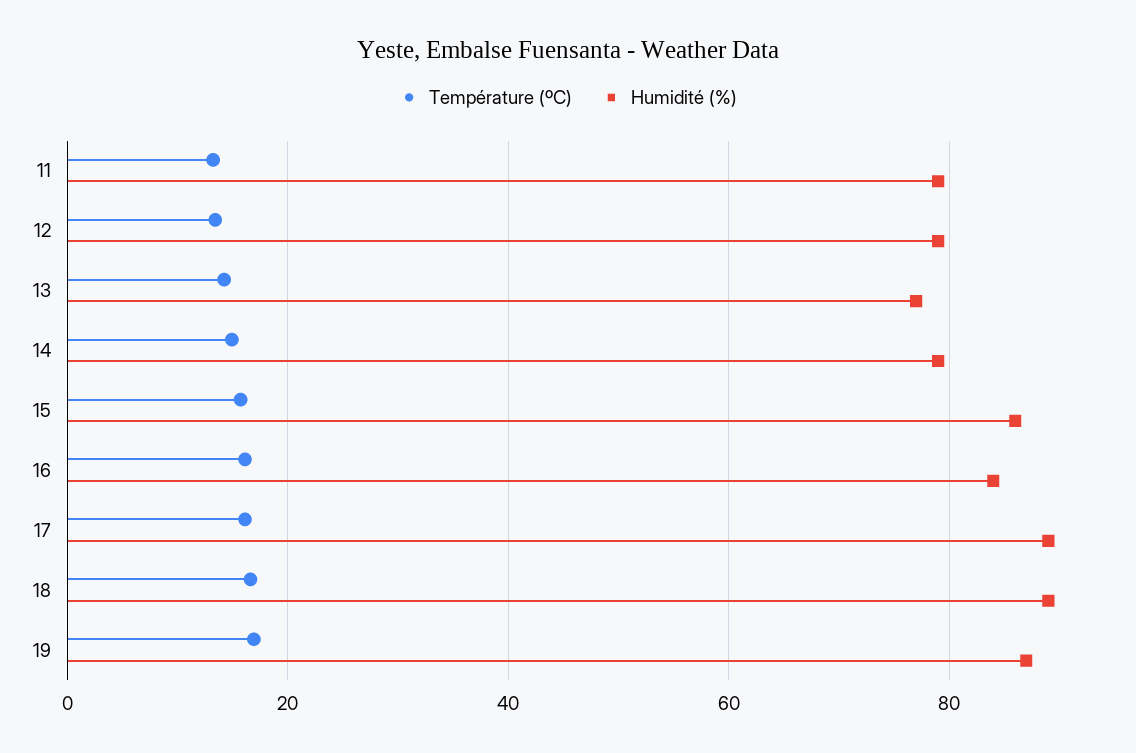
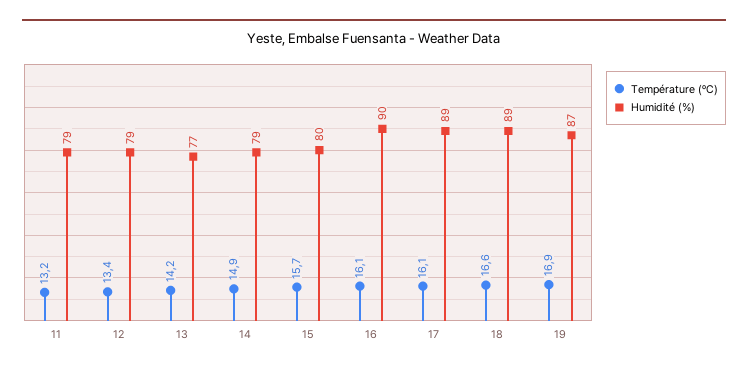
Humidité (%), 15: 86 -> 80
Humidité (%), 16: 84 -> 90

